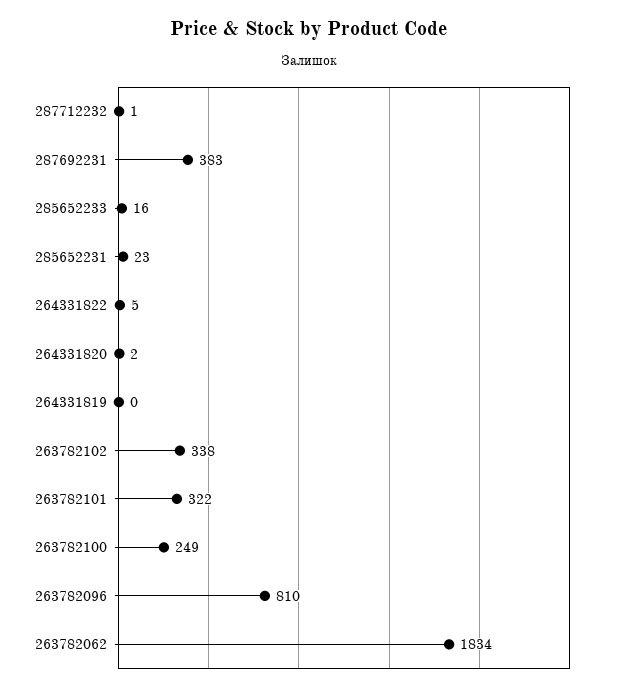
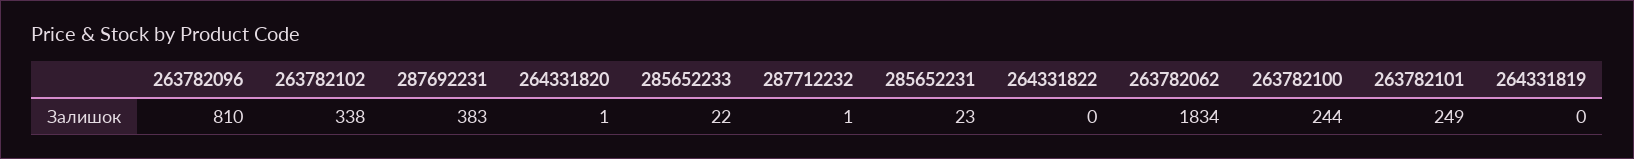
285652233: 16 -> 22
264331822: 5 -> 0
264331820: 2 -> 1
263782101: 322 -> 249
263782100: 249 -> 244

